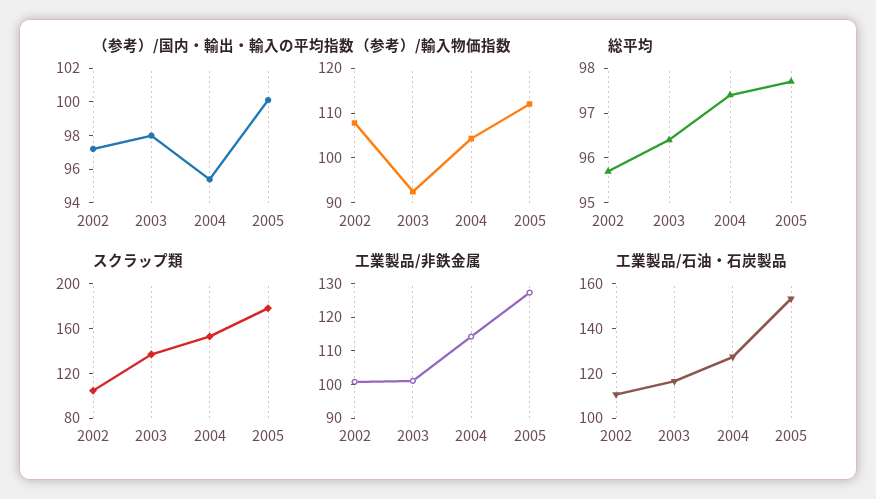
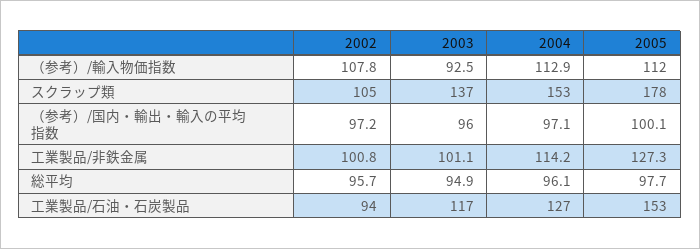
（参考）/国内・輸出・輸入の平均指数, 2003: 98 -> 96
（参考）/国内・輸出・輸入の平均指数, 2004: 95.5 -> 97.1
（参考）/輸入物価指数, 2004: 104 -> 112.9
総平均, 2003: 96.5 -> 94.9
総平均, 2004: 97.5 -> 96.1
工業製品/石油・石炭製品, 2002: 110 -> 94

